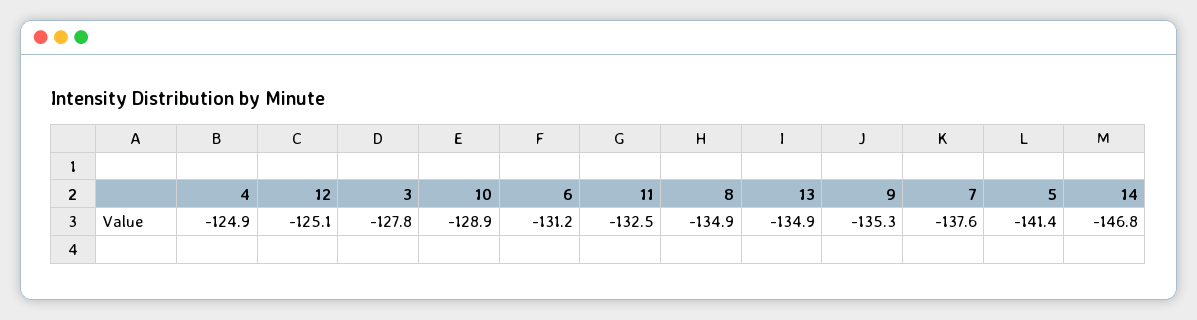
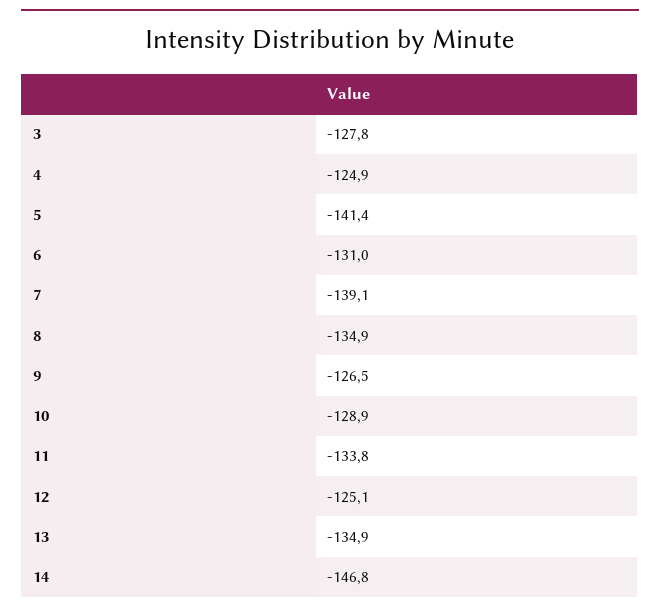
6: -131.2 -> -131
11: -132.5 -> -133.8
9: -135.3 -> -126.5
7: -137.6 -> -139.1

